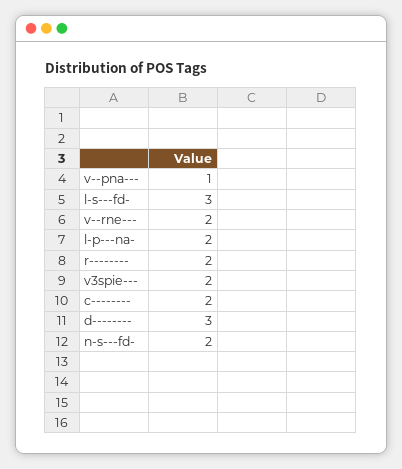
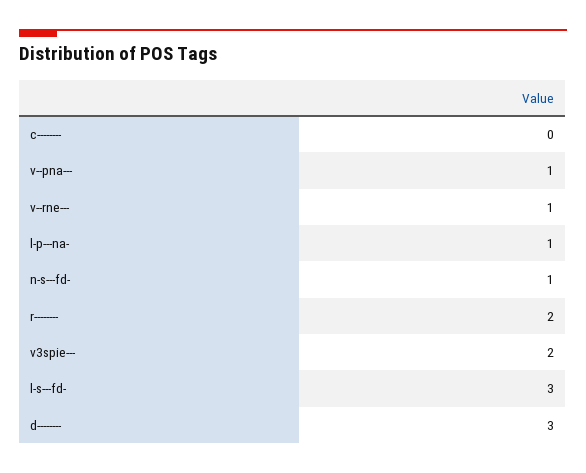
v--rne---: 2 -> 1
l-p---na-: 2 -> 1
c--------: 2 -> 0
n-s---fd-: 2 -> 1

